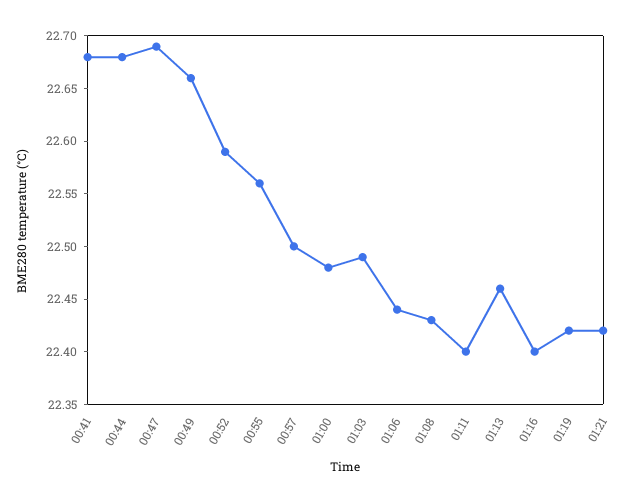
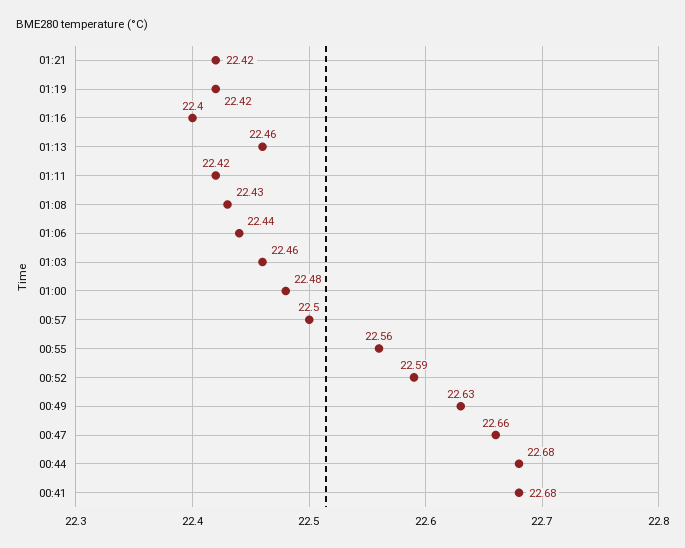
00:47: 22.69 -> 22.66
00:49: 22.66 -> 22.63
01:03: 22.49 -> 22.46
01:11: 22.4 -> 22.42

